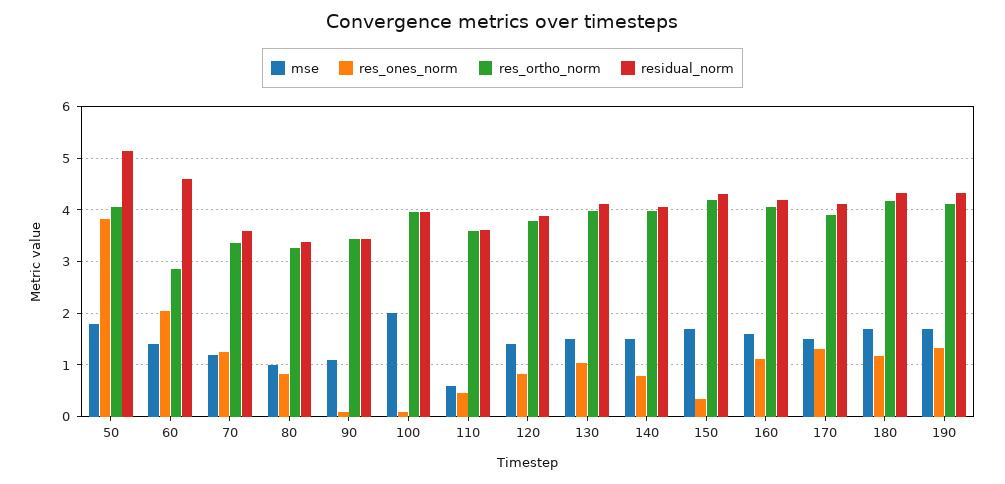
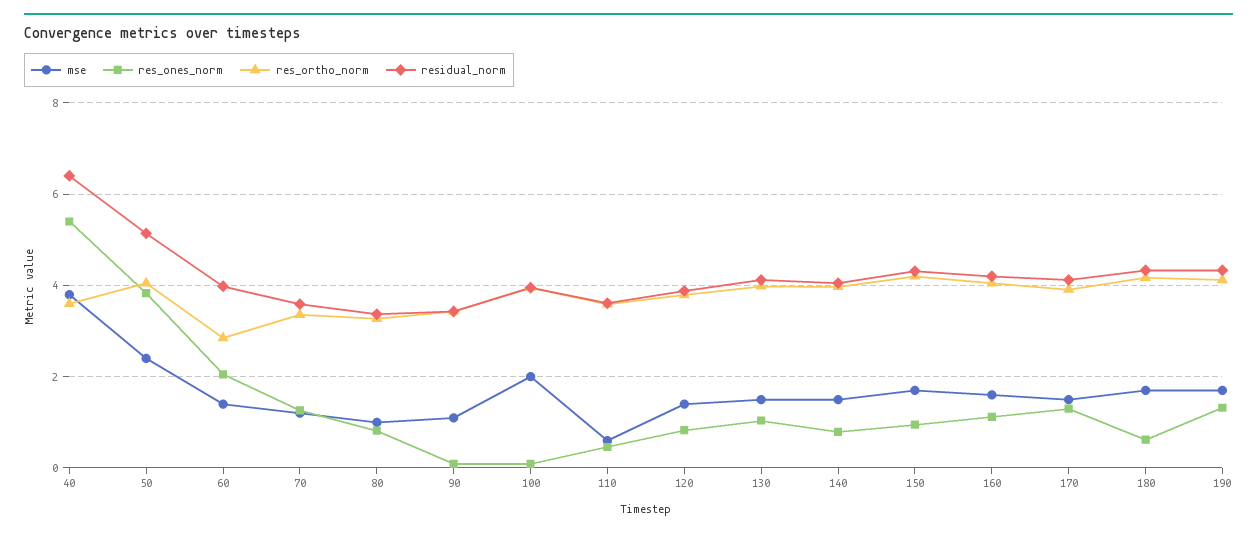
mse, 50: 1.8 -> 2.4
residual_norm, 60: 4.6 -> 4
res_ones_norm, 150: 0.4 -> 1
res_ones_norm, 180: 1.2 -> 0.6
mse, 40: none -> 3.8
res_ones_norm, 40: none -> 5.4
res_ortho_norm, 40: none -> 3.6
residual_norm, 40: none -> 6.4

